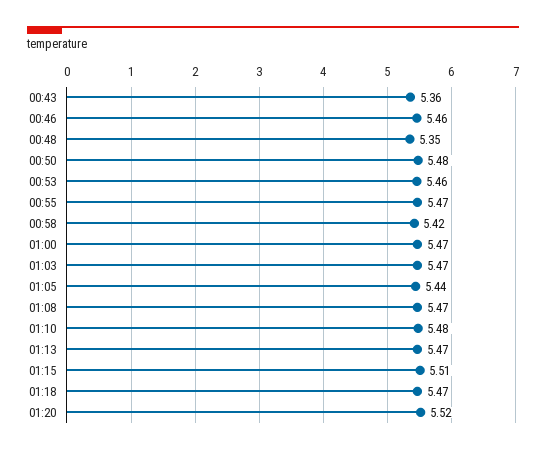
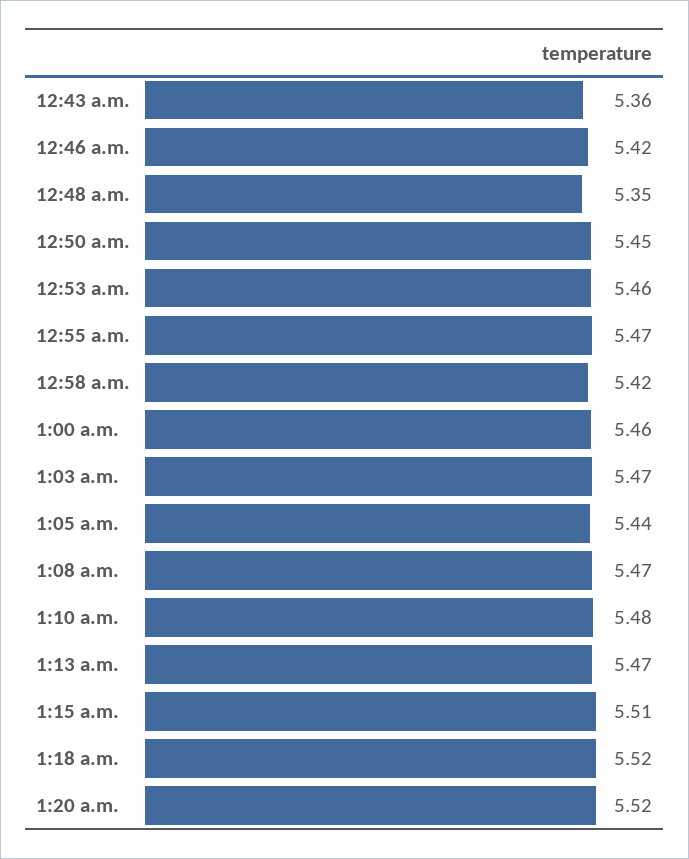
00:46: 5.46 -> 5.42
00:50: 5.48 -> 5.45
01:00: 5.47 -> 5.46
01:18: 5.47 -> 5.52

